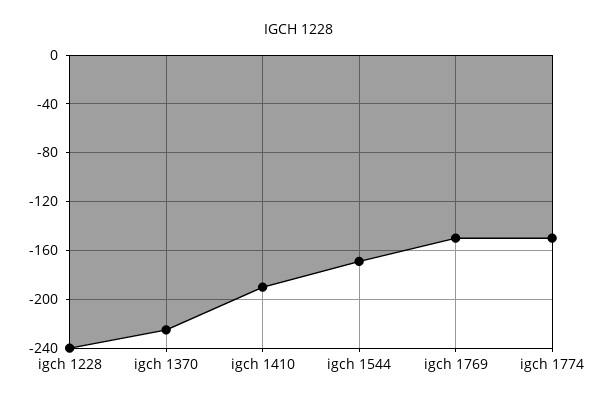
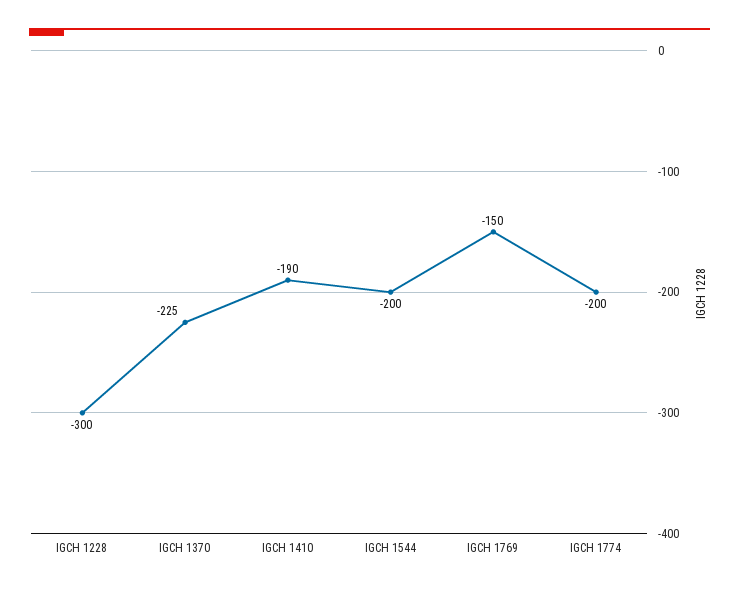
igch 1228: -240 -> -300
igch 1544: -170 -> -200
igch 1774: -150 -> -200

